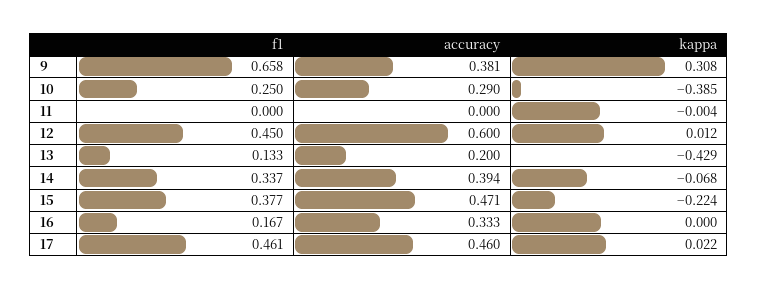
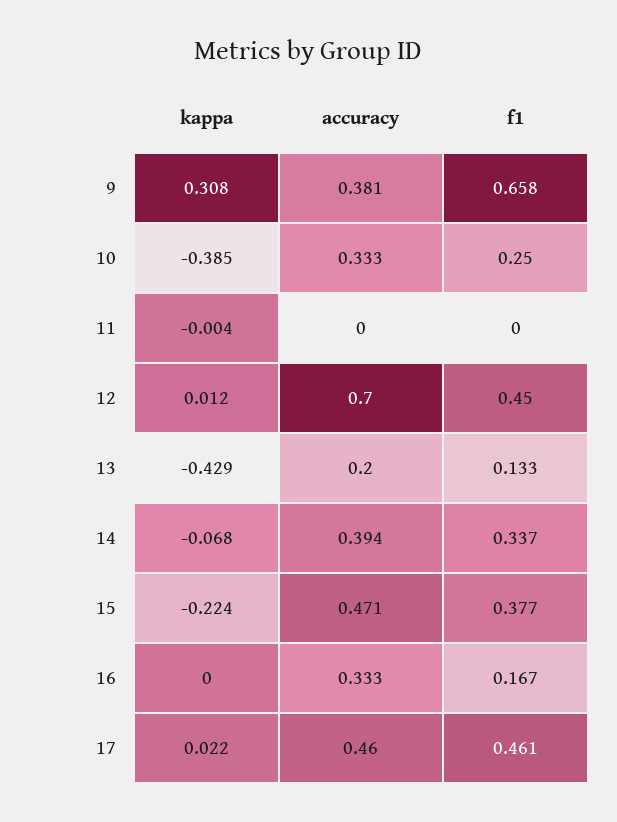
accuracy, 10: 0.29 -> 0.333
accuracy, 12: 0.6 -> 0.7

